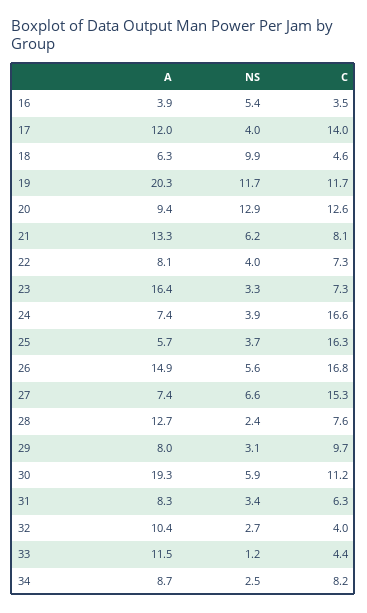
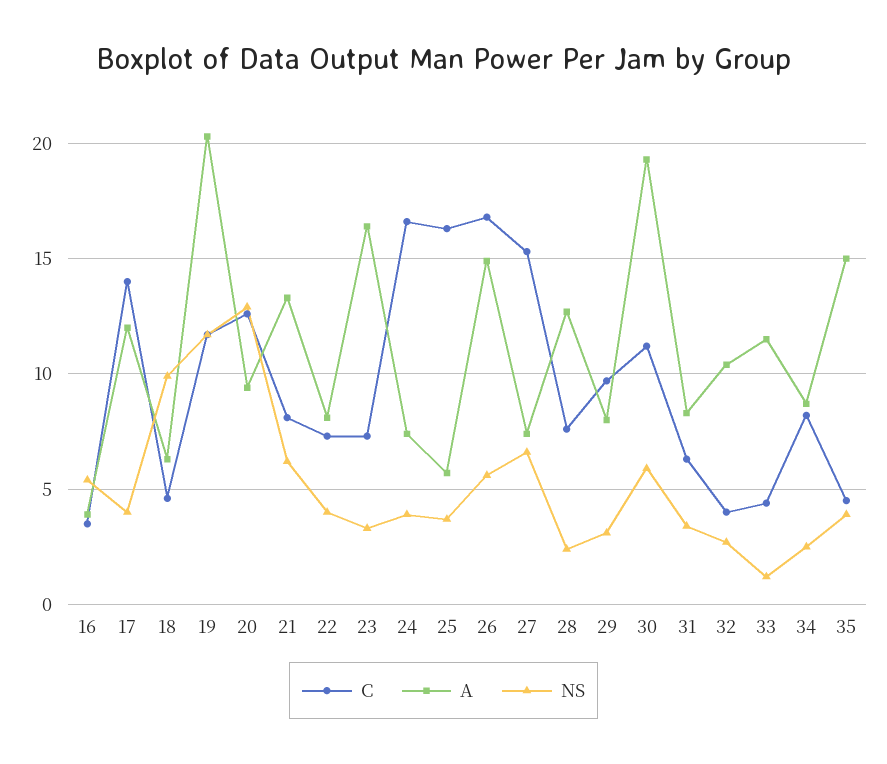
C, 35: none -> 4.5
A, 35: none -> 15
NS, 35: none -> 4

